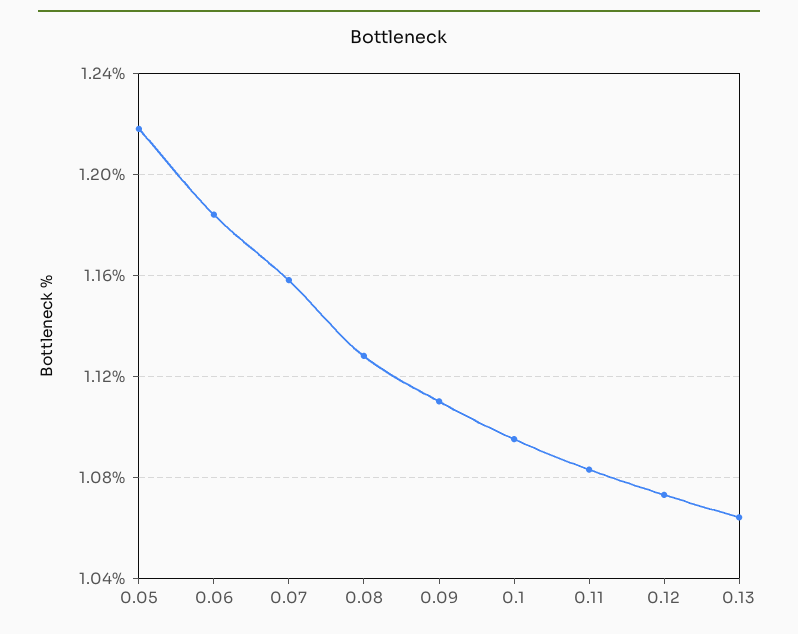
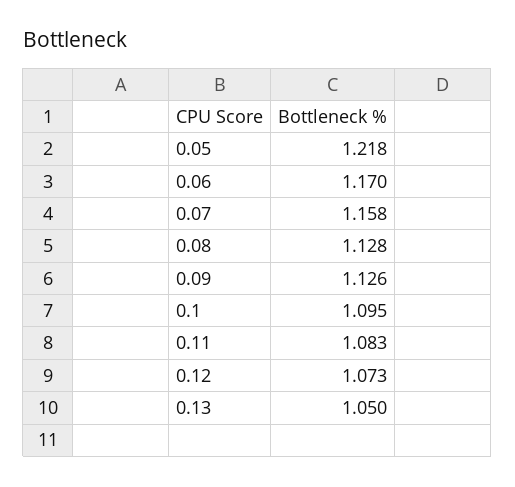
0.06: 1.185 -> 1.17
0.09: 1.11 -> 1.126
0.13: 1.065 -> 1.05

